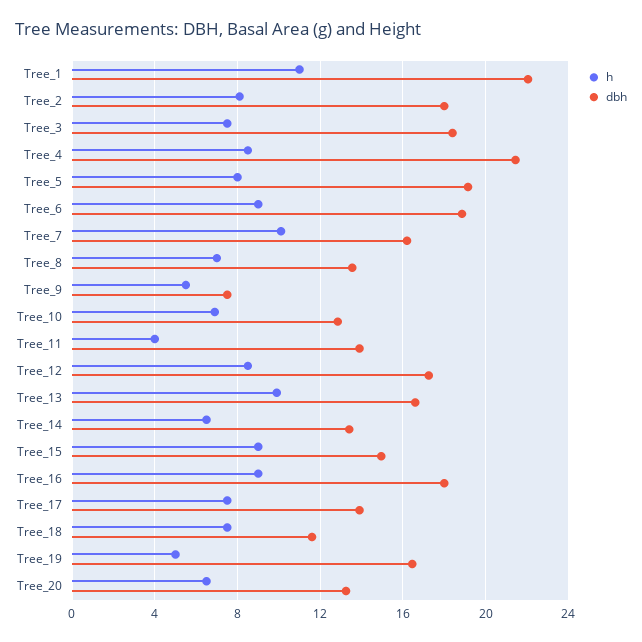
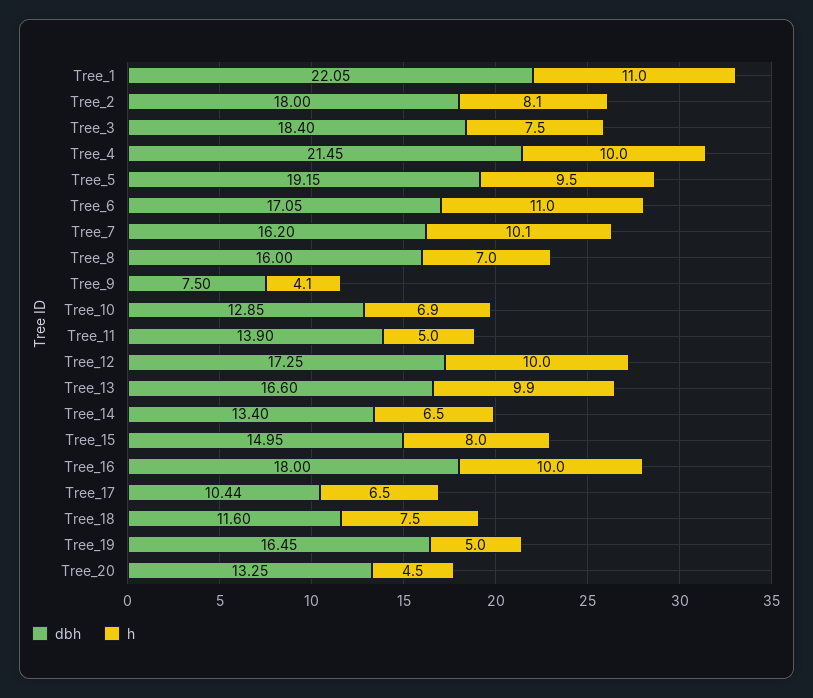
h, Tree_4: 8.5 -> 10
h, Tree_5: 8 -> 9.5
h, Tree_6: 9 -> 11
dbh, Tree_6: 19 -> 17.05
dbh, Tree_8: 13.5 -> 16
h, Tree_9: 5.5 -> 4.1
h, Tree_11: 4 -> 5
h, Tree_12: 8.5 -> 10
h, Tree_15: 9 -> 8
h, Tree_16: 9 -> 10
h, Tree_17: 7.5 -> 6.5
dbh, Tree_17: 14 -> 10.44
h, Tree_20: 6.5 -> 4.5

